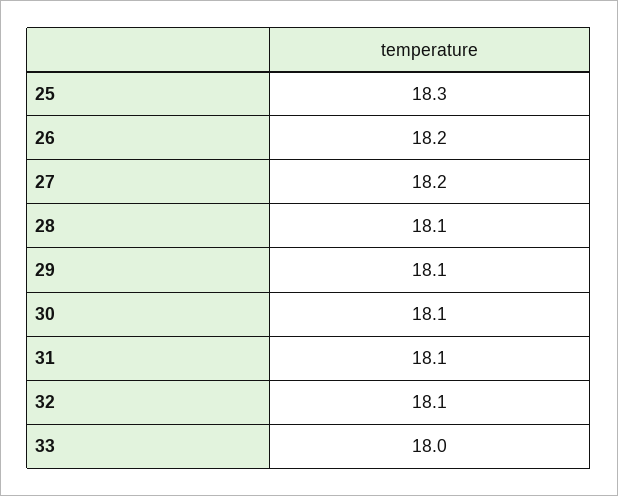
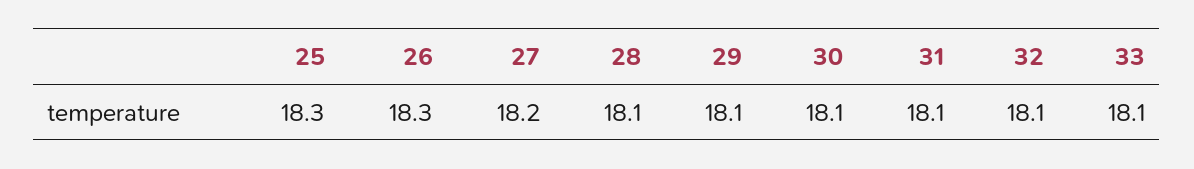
26: 18.2 -> 18.3
33: 18 -> 18.1

